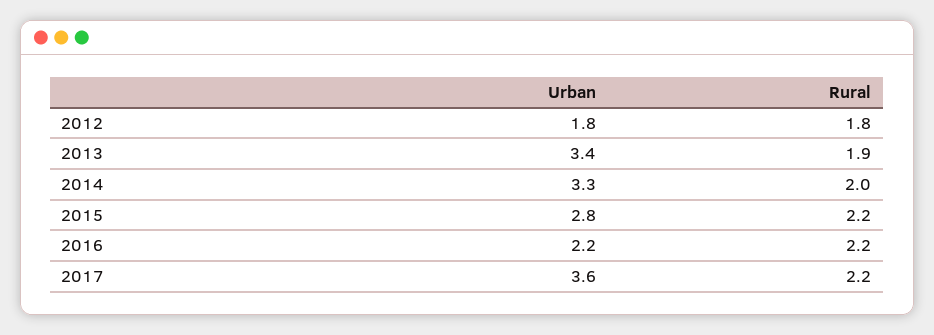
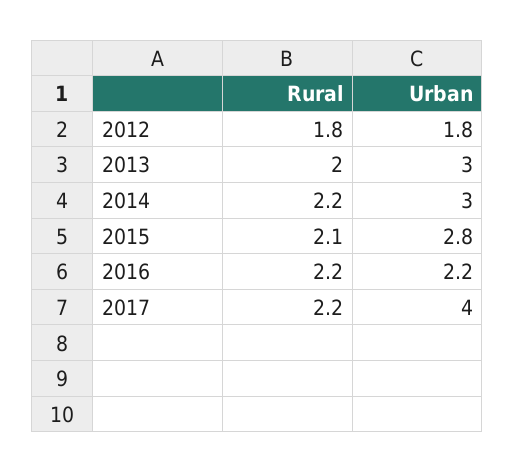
Urban, 2013: 3.4 -> 3
Rural, 2013: 1.9 -> 2
Urban, 2014: 3.3 -> 3
Rural, 2014: 2 -> 2.2
Rural, 2015: 2.2 -> 2.1
Urban, 2017: 3.6 -> 4

